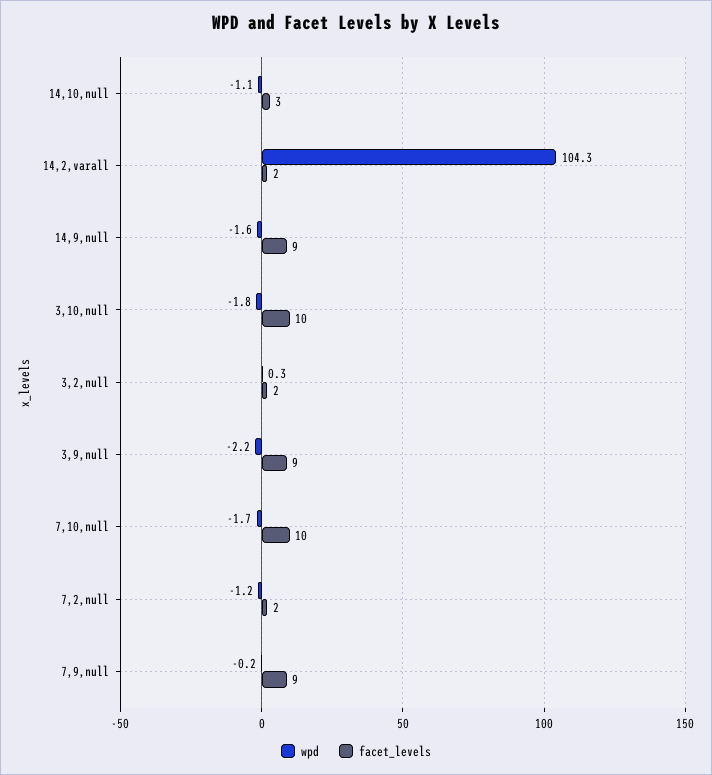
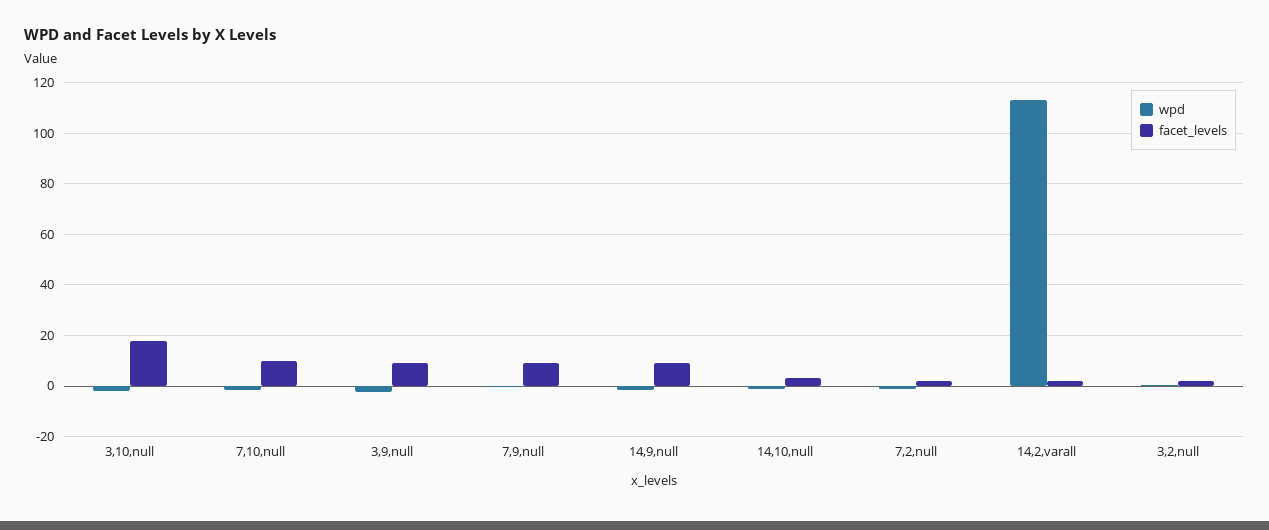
wpd, 14,2,varall: 104.3 -> 112.5
facet_levels, 3,10,null: 10 -> 17.5

